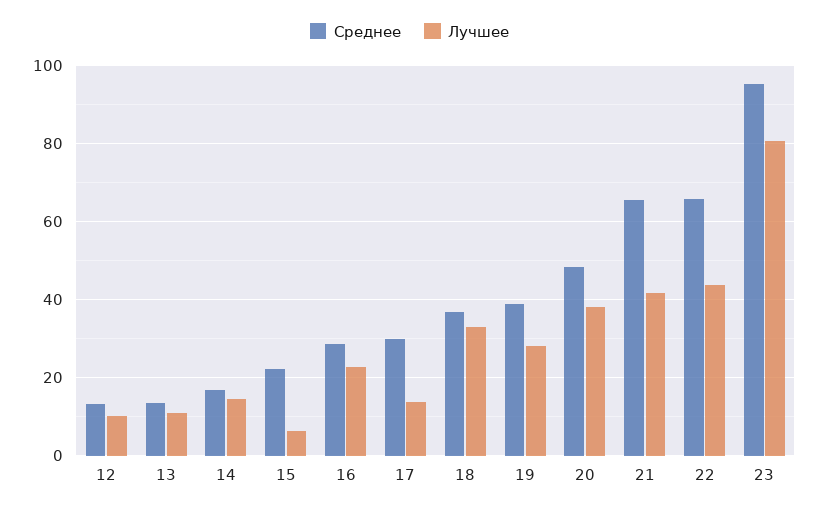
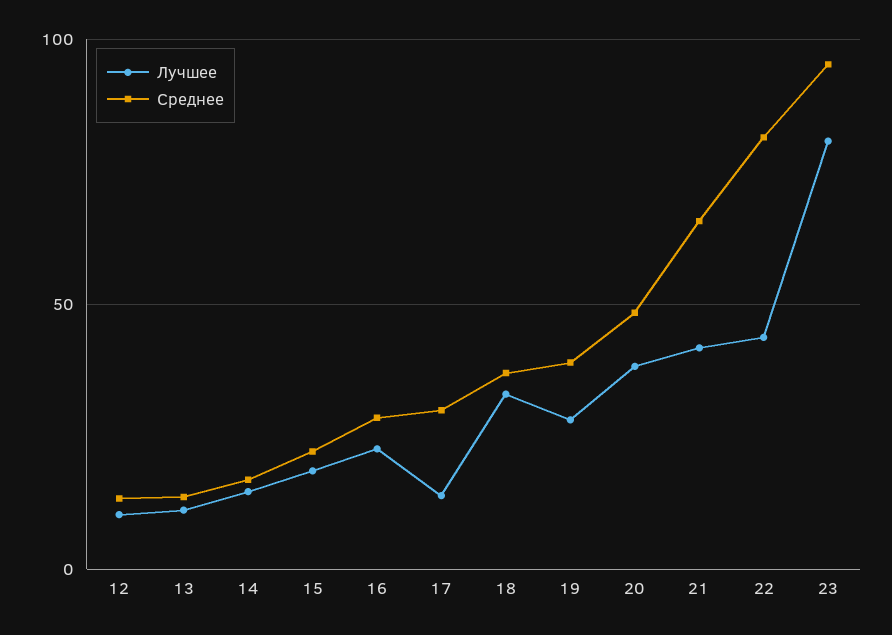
Лучшее, 15: 6 -> 20
Среднее, 22: 66 -> 80

